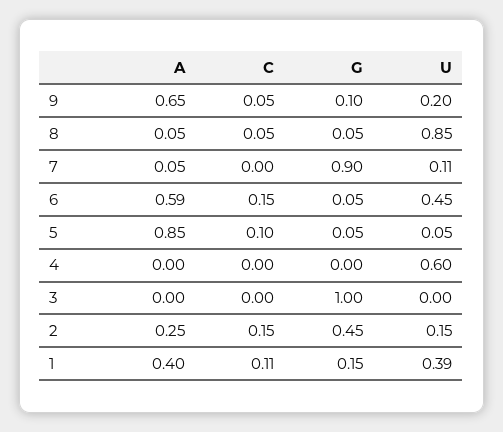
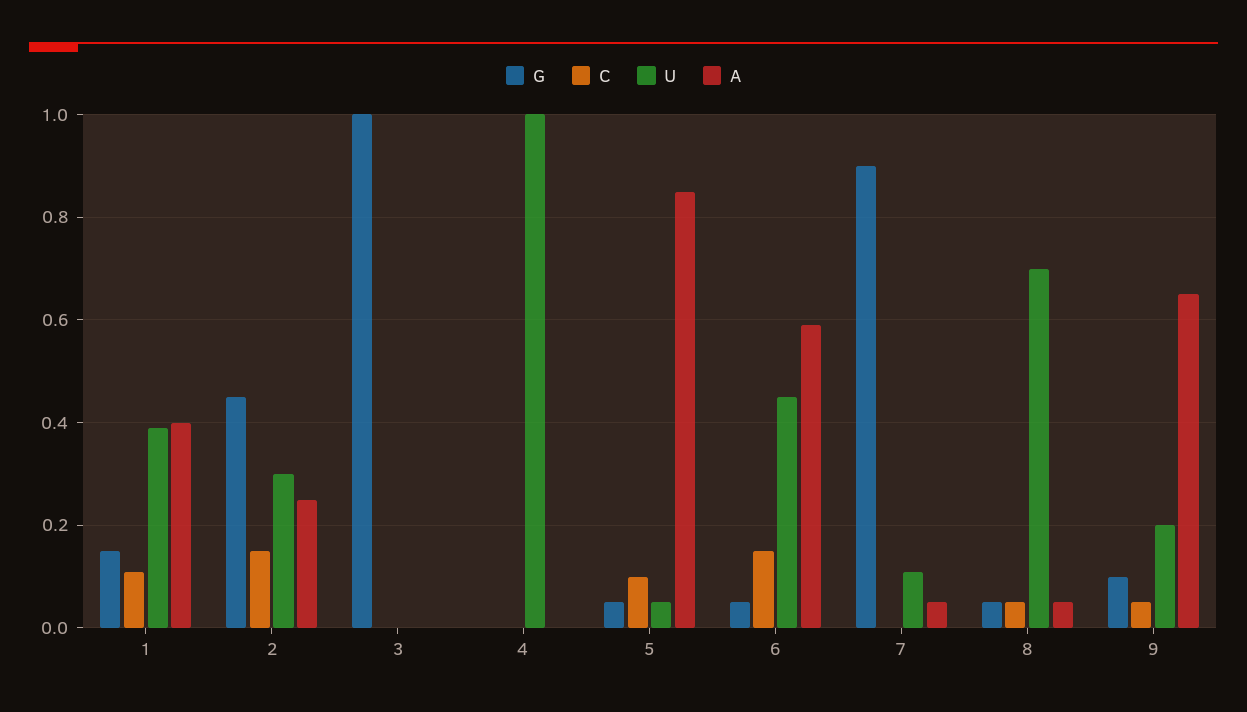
U, 8: 0.85 -> 0.7
U, 4: 0.6 -> 1
U, 2: 0.15 -> 0.3

